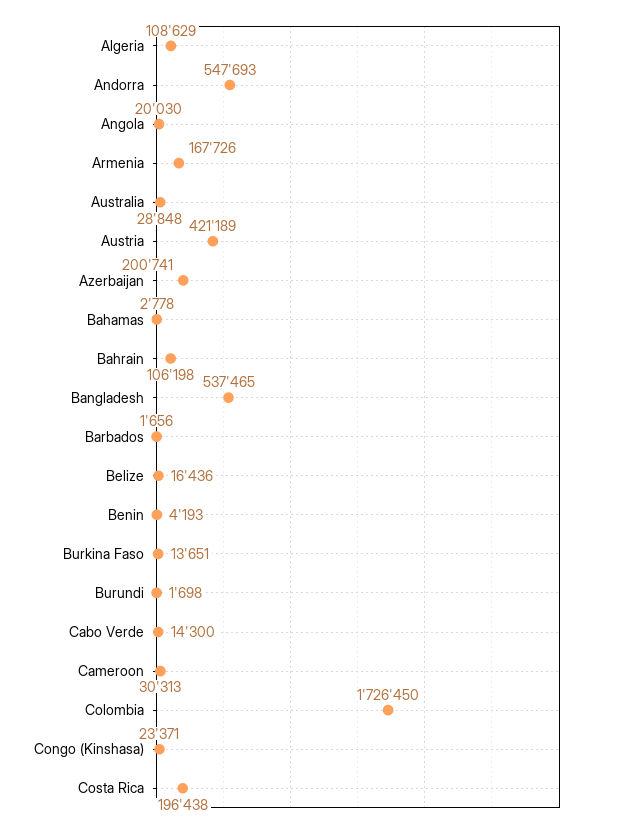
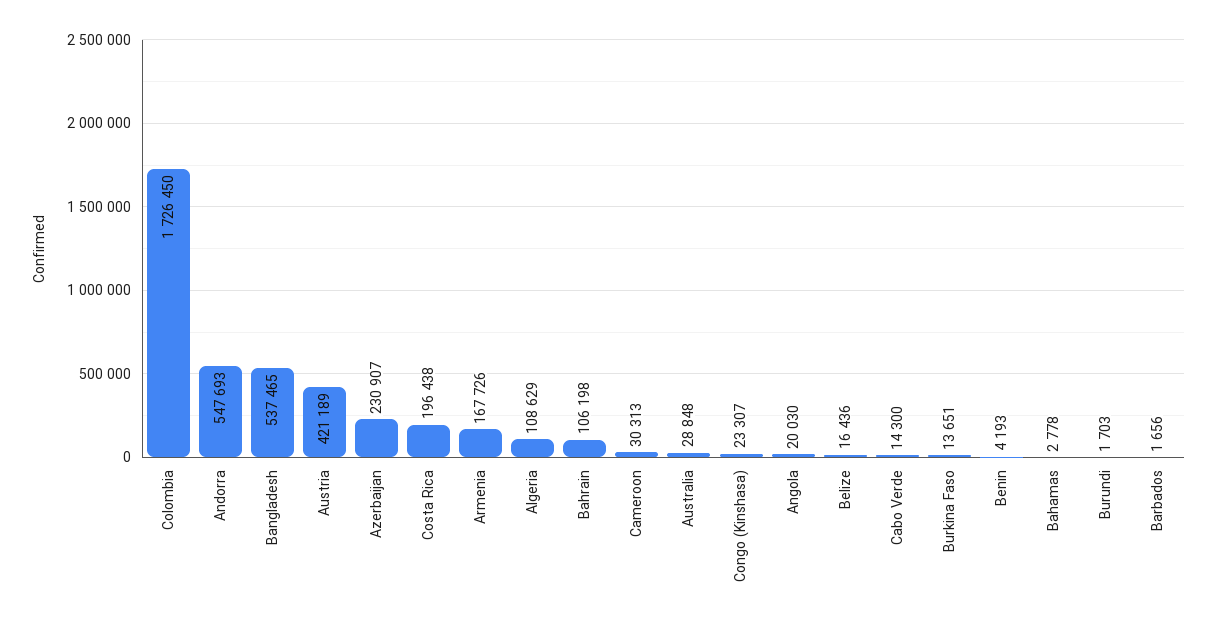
Azerbaijan: 200741 -> 230907
Burundi: 1698 -> 1703
Congo (Kinshasa): 23371 -> 23307

